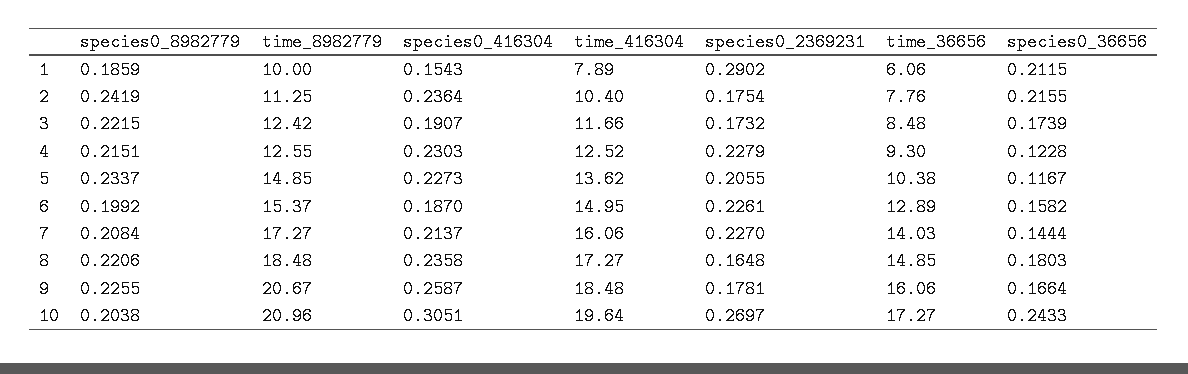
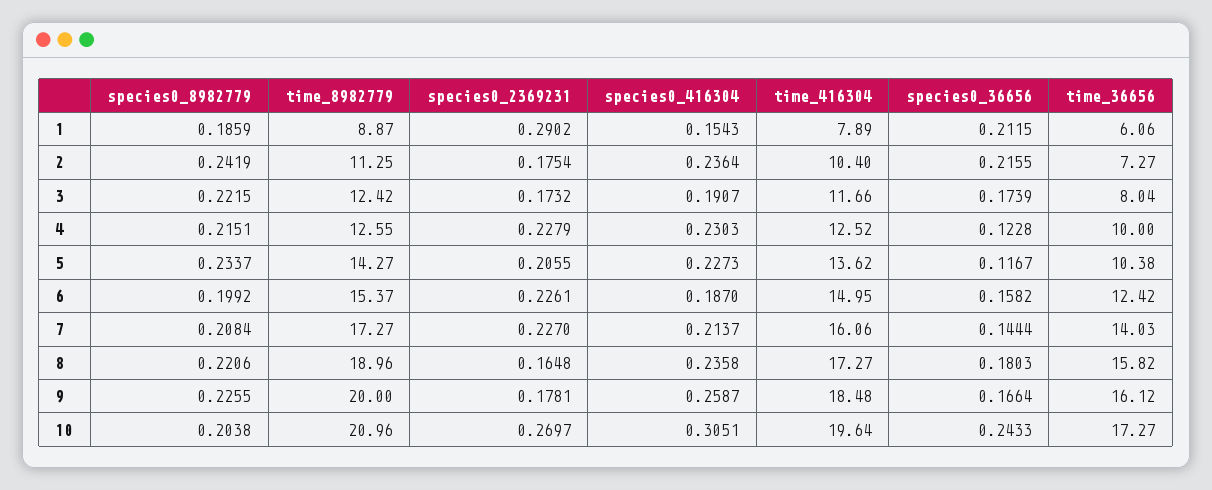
time_8982779, 1: 10 -> 8.87
time_36656, 2: 7.76 -> 7.27
time_36656, 3: 8.48 -> 8.04
time_36656, 4: 9.3 -> 10
time_8982779, 5: 14.85 -> 14.27
time_36656, 6: 12.89 -> 12.42
time_8982779, 8: 18.48 -> 18.96
time_36656, 8: 14.85 -> 15.82
time_8982779, 9: 20.67 -> 20
time_36656, 9: 16.06 -> 16.12

